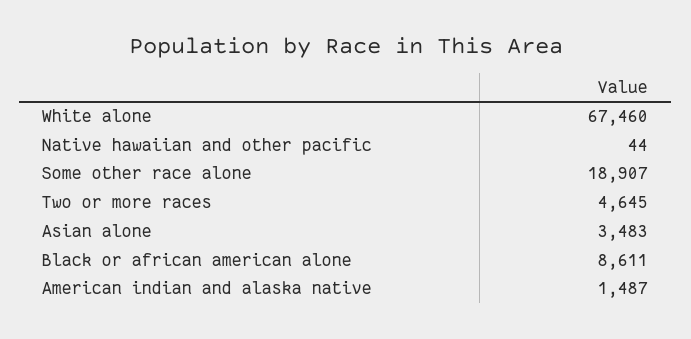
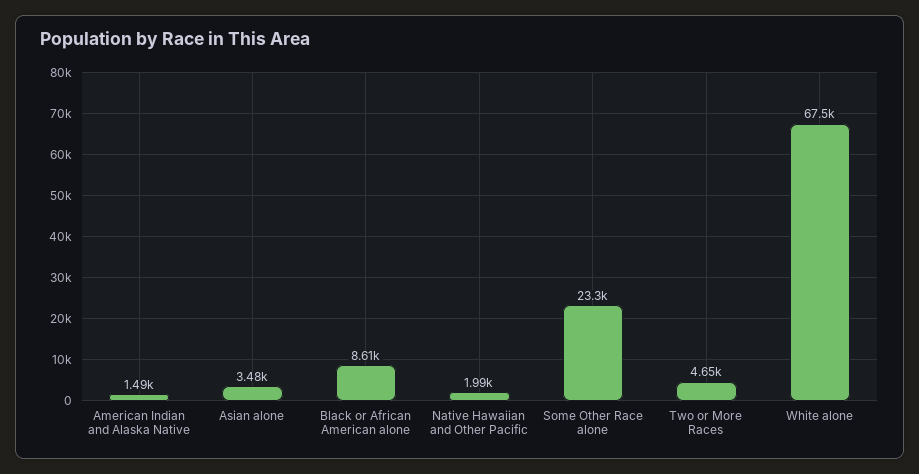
Native hawaiian and other pacific: 44 -> 1990
Some other race alone: 18907 -> 23300

